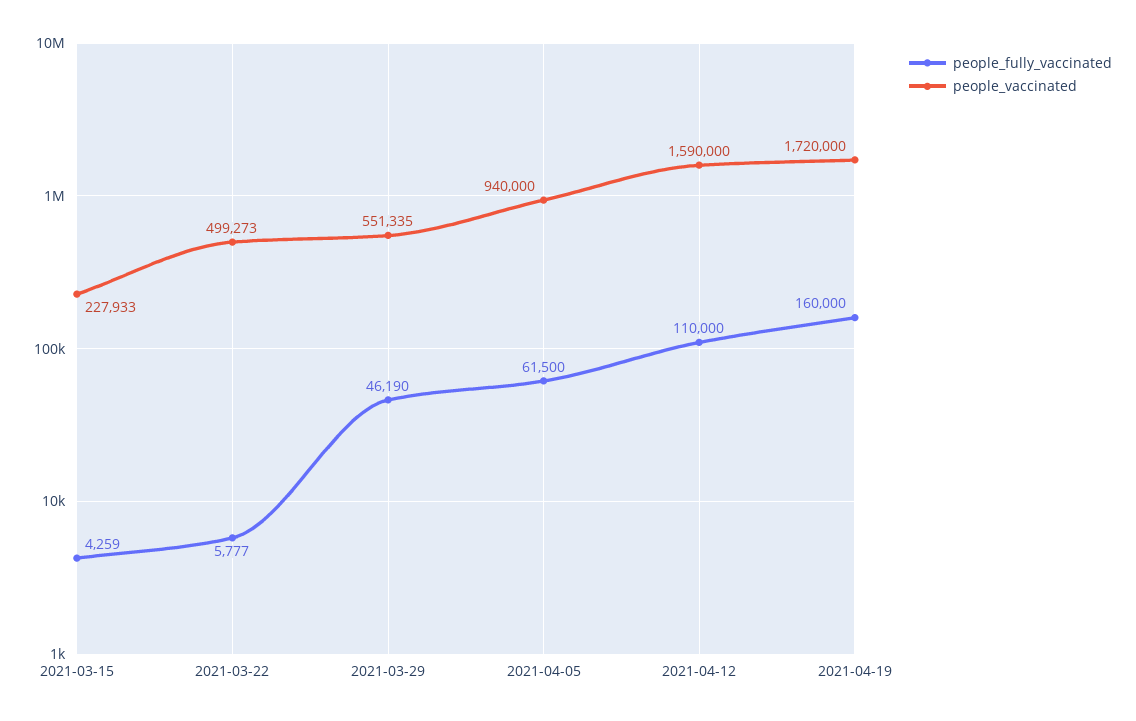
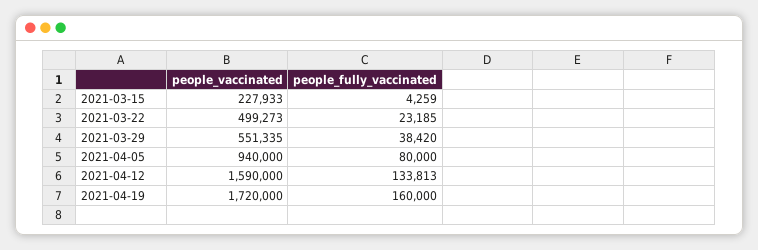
people_fully_vaccinated, 2021-03-22: 5777 -> 23185
people_fully_vaccinated, 2021-03-29: 46190 -> 38420
people_fully_vaccinated, 2021-04-05: 61500 -> 80000
people_fully_vaccinated, 2021-04-12: 110000 -> 133813

